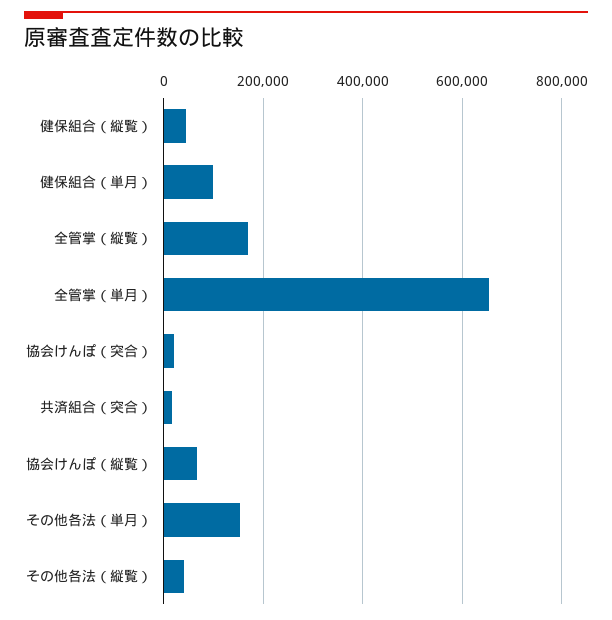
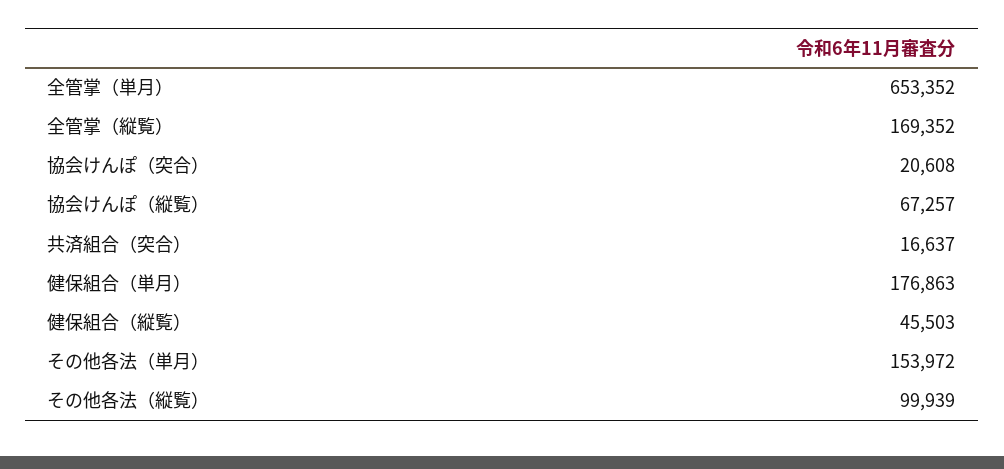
健保組合（単月）: 100000 -> 176863
その他各法（縦覧）: 40000 -> 99939

